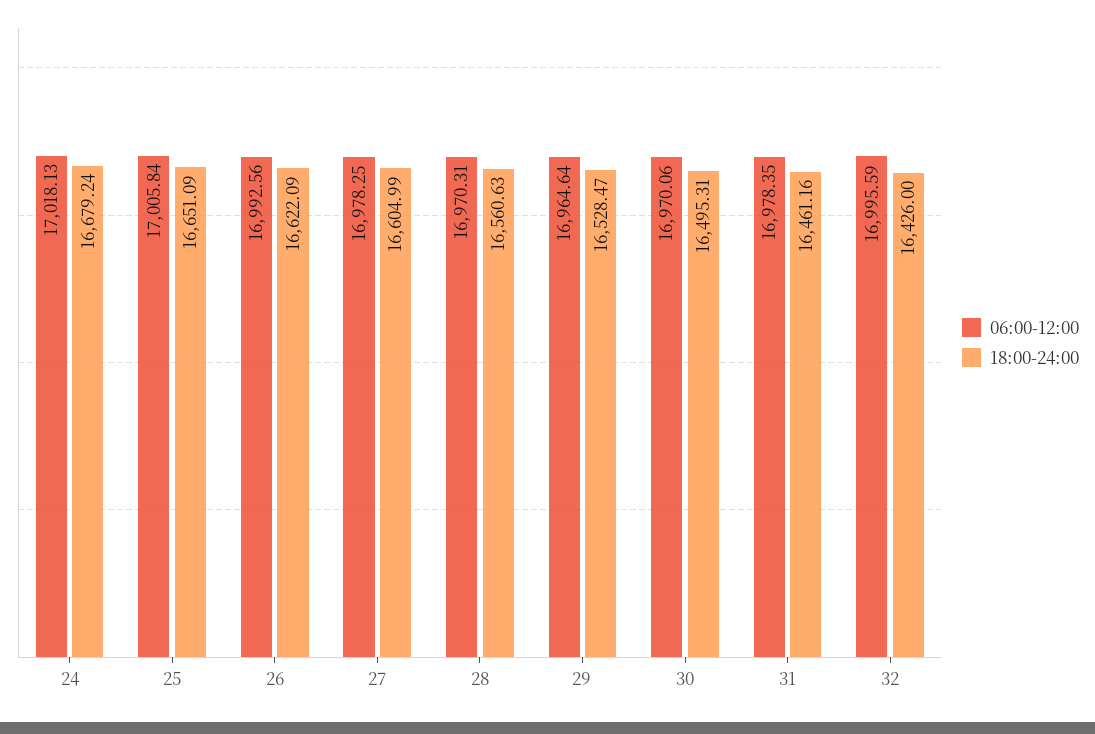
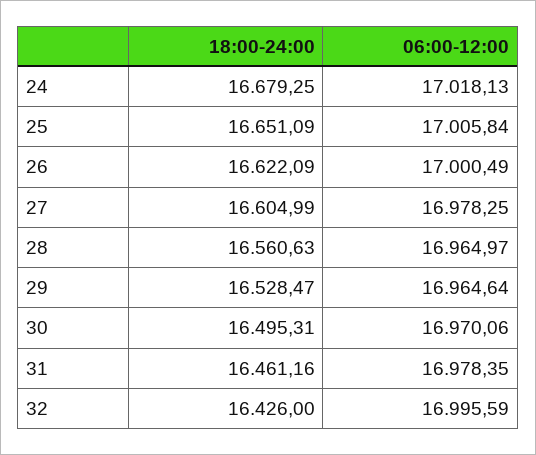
18:00-24:00, 24: 16679.24 -> 16679.25
06:00-12:00, 26: 16992.56 -> 17000.49
06:00-12:00, 28: 16970.31 -> 16964.97

